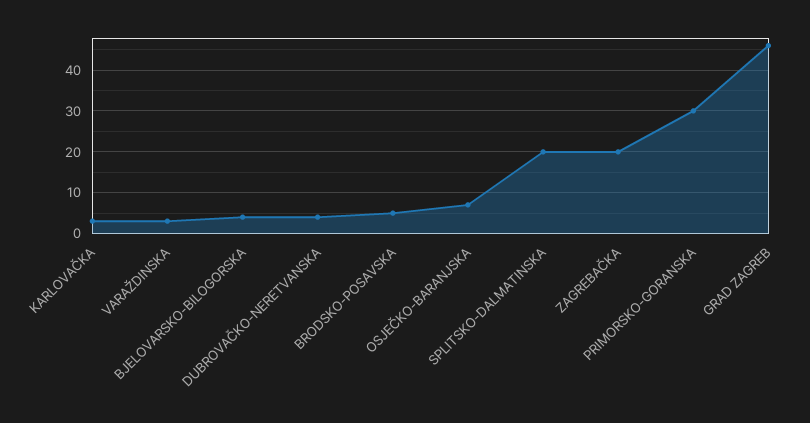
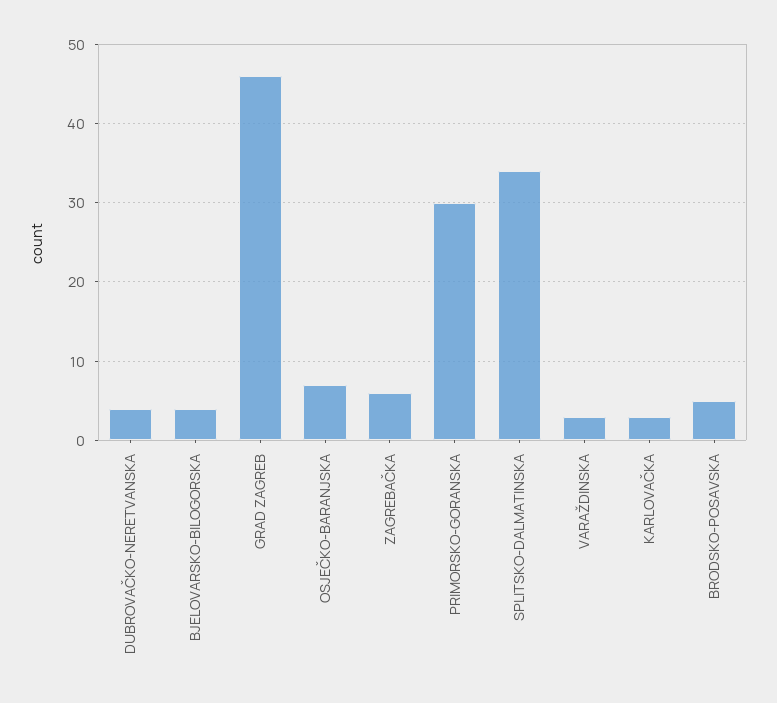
SPLITSKO-DALMATINSKA: 20 -> 34
ZAGREBAČKA: 20 -> 6

